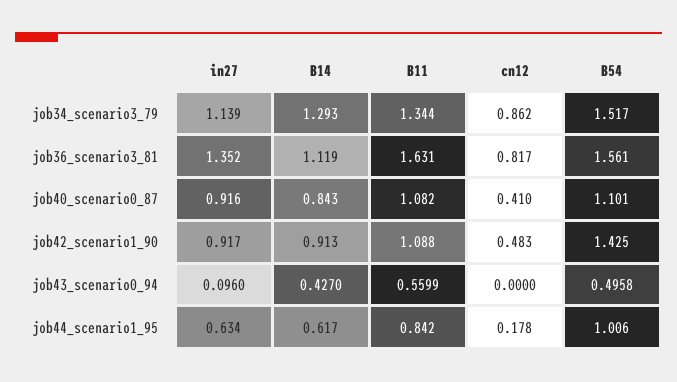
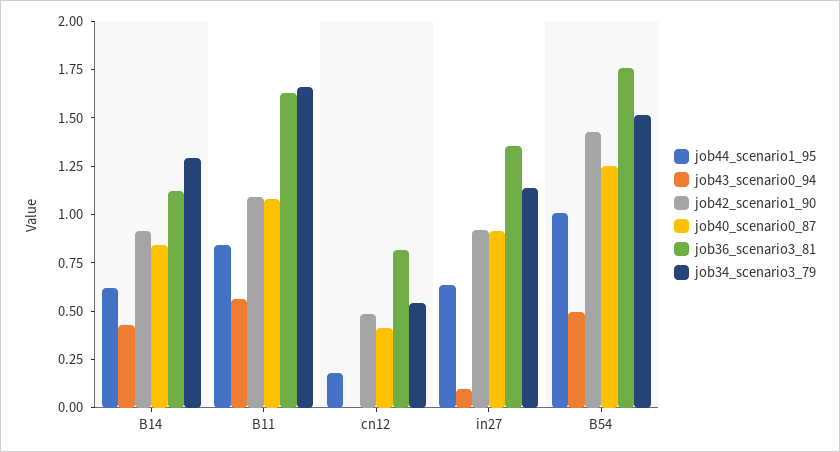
job34_scenario3_79, B11: 1.344 -> 1.65
job34_scenario3_79, cn12: 0.862 -> 0.55
job36_scenario3_81, B54: 1.561 -> 1.75
job40_scenario0_87, B54: 1.101 -> 1.25

